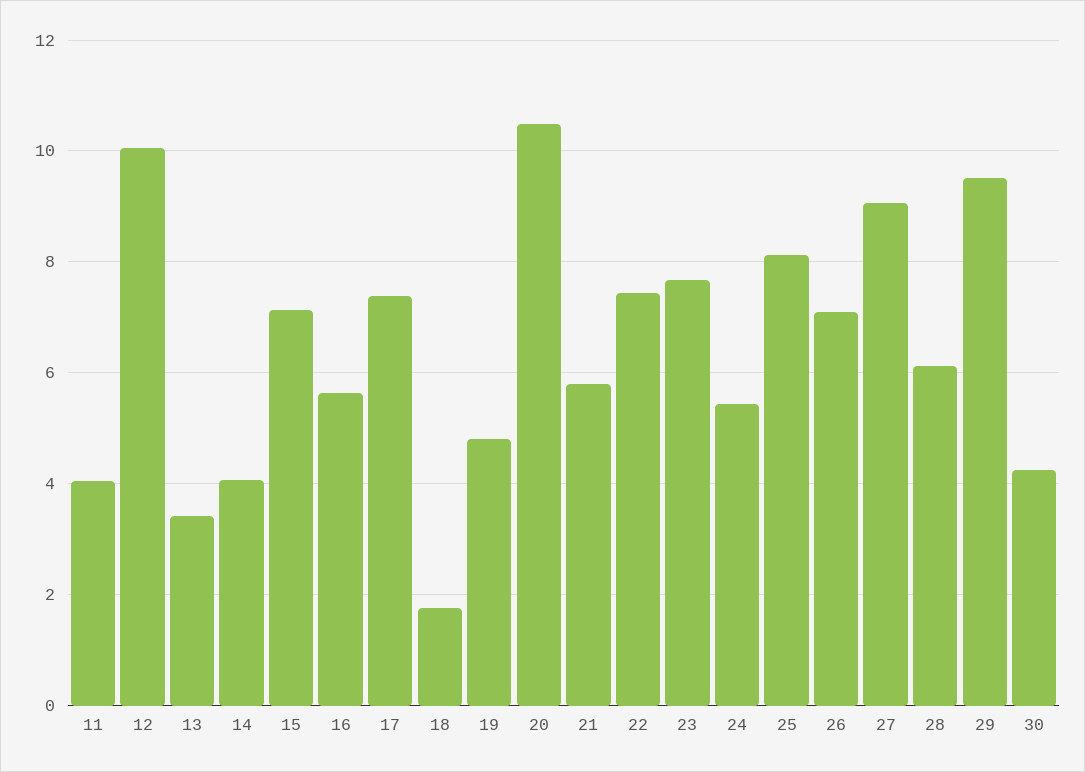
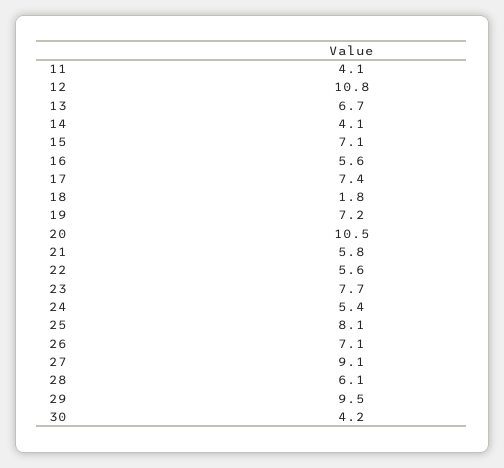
12: 10 -> 10.8
13: 3.4 -> 6.7
19: 4.8 -> 7.2
22: 7.4 -> 5.6

